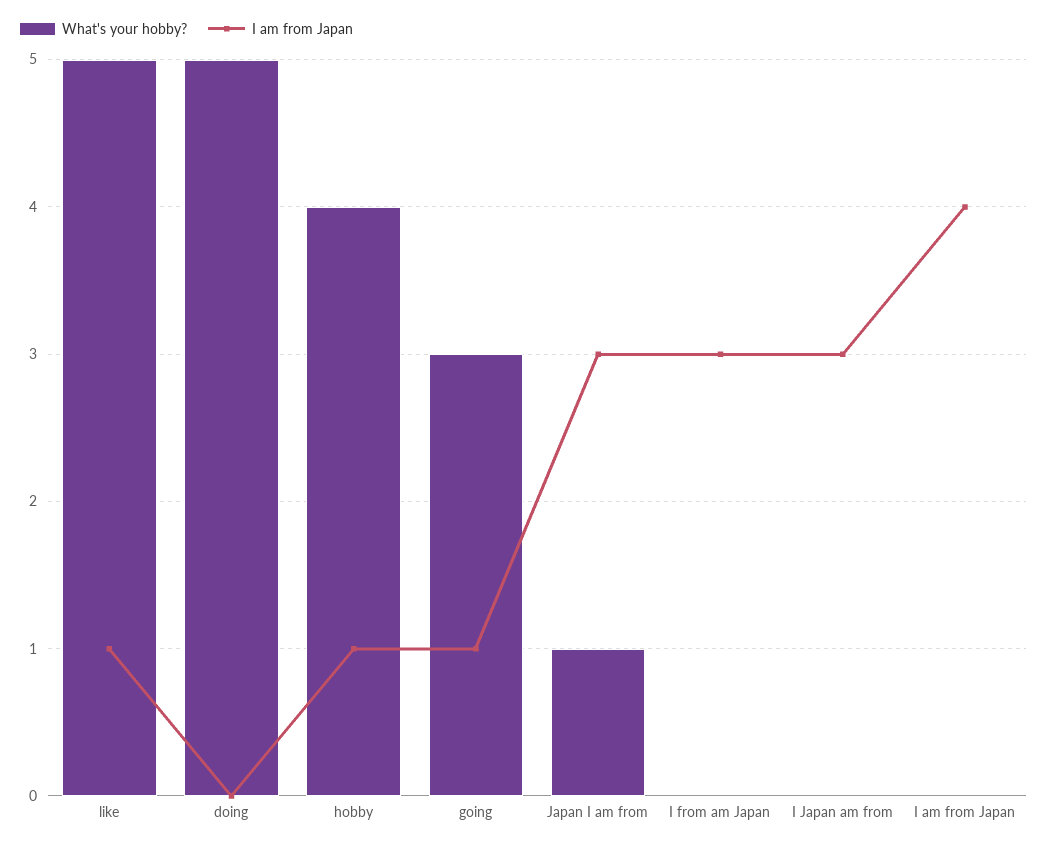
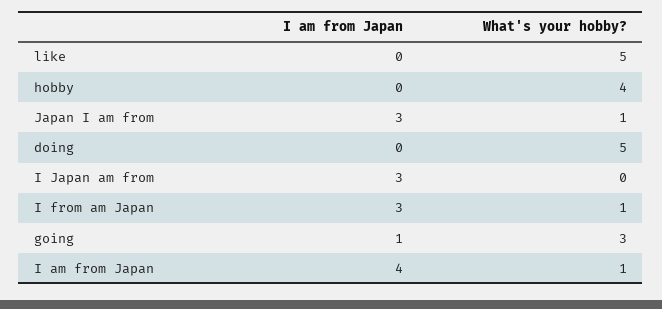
I am from Japan, like: 1 -> 0
I am from Japan, hobby: 1 -> 0
What's your hobby?, I from am Japan: 0 -> 1
What's your hobby?, I am from Japan: 0 -> 1

